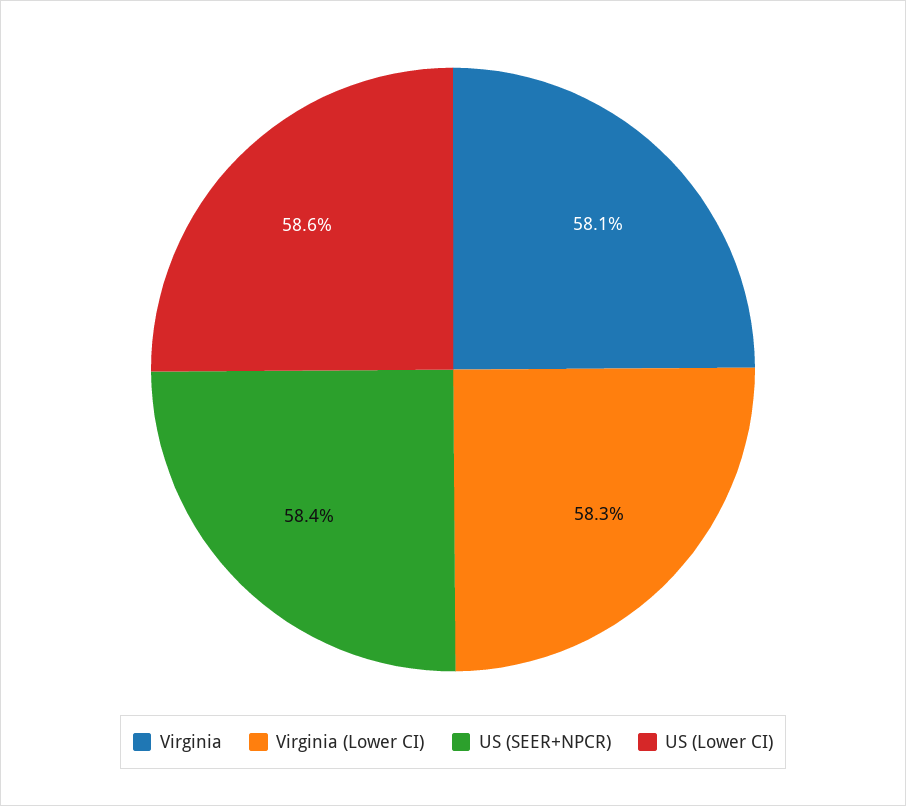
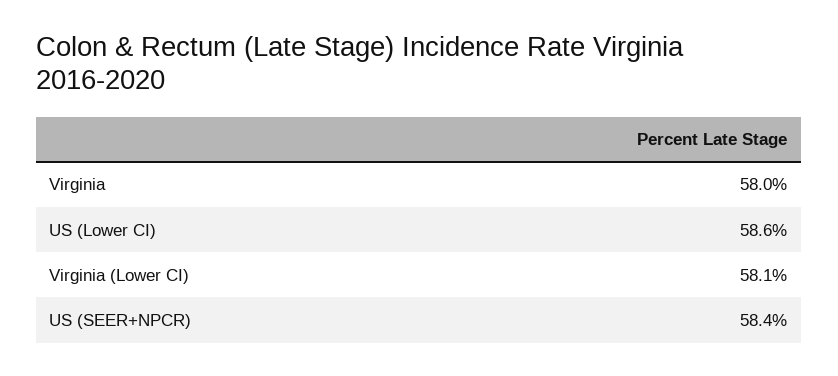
Virginia: 58.1 -> 58
Virginia (Lower CI): 58.3 -> 58.1

